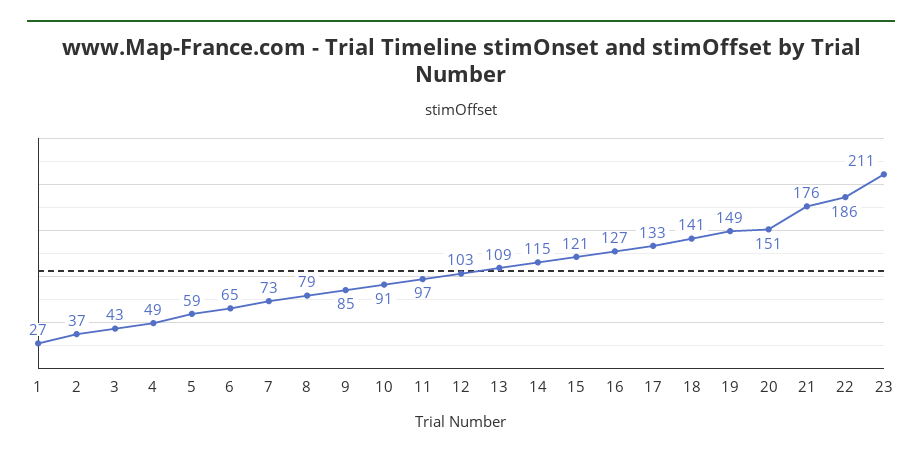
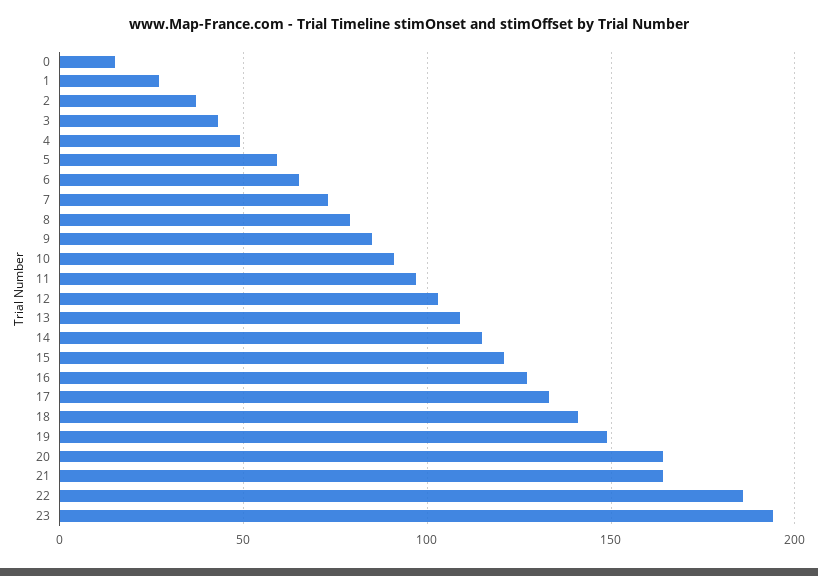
20: 151 -> 165
21: 176 -> 165
23: 211 -> 195
0: none -> 15

